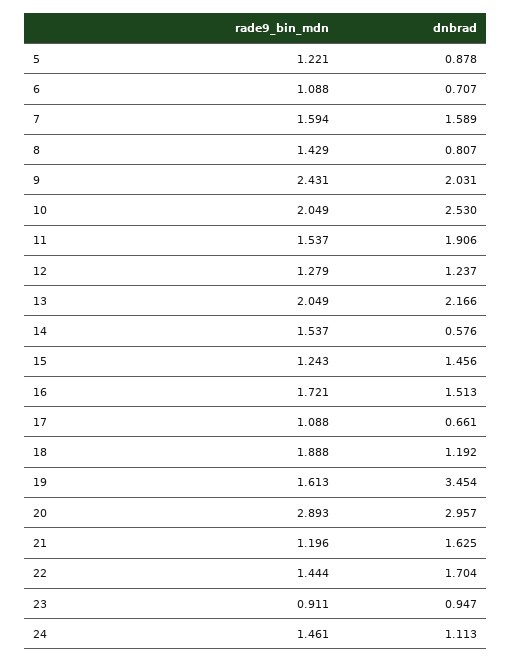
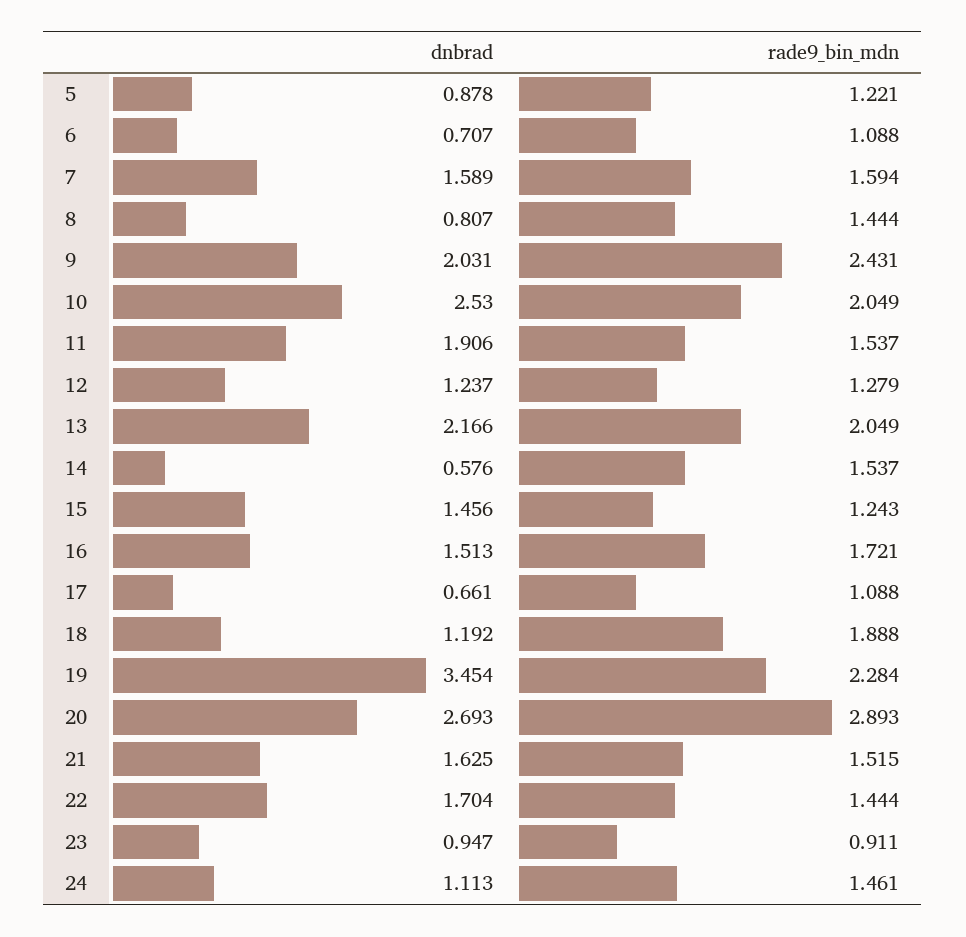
rade9_bin_mdn, 8: 1.429 -> 1.444
rade9_bin_mdn, 19: 1.613 -> 2.284
dnbrad, 20: 2.957 -> 2.693
rade9_bin_mdn, 21: 1.196 -> 1.515

